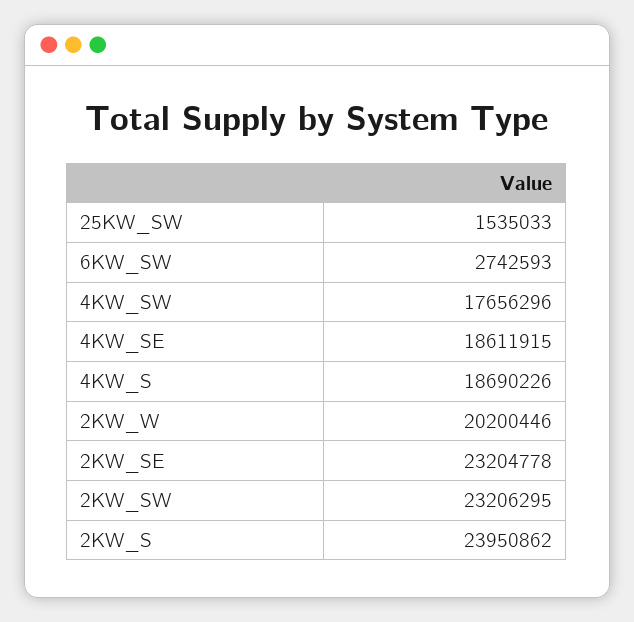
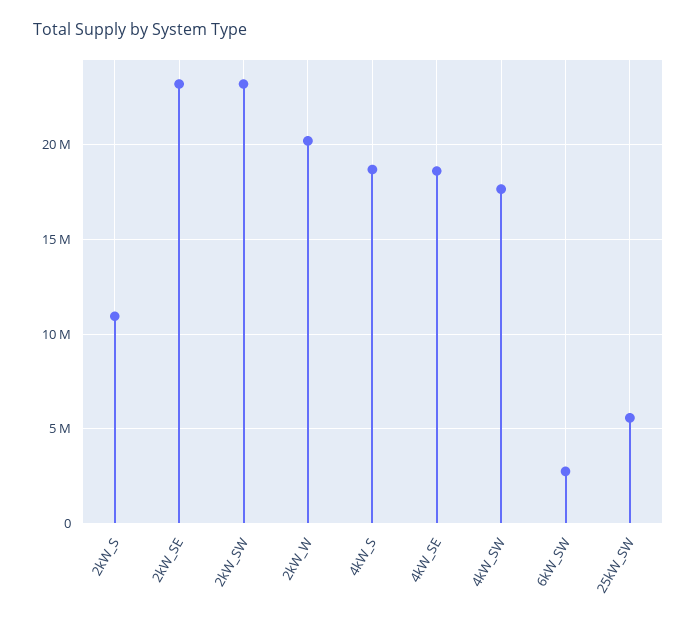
25KW_SW: 1535033 -> 5500000
2KW_S: 23950862 -> 11000000

